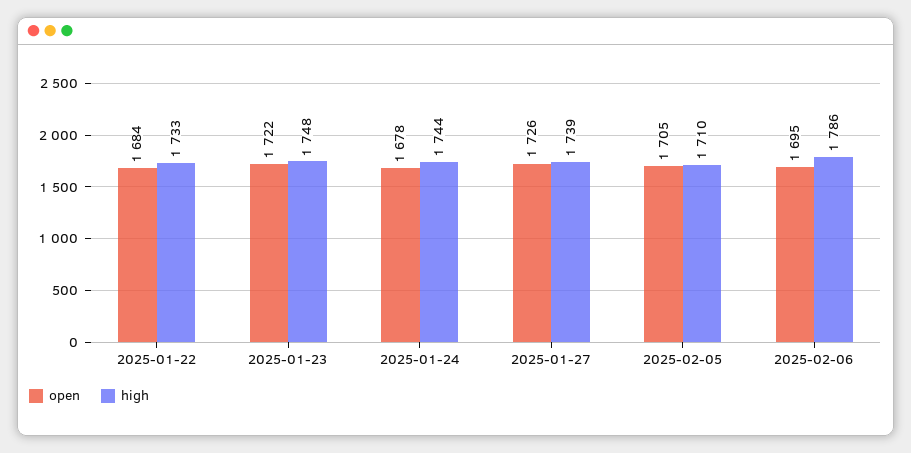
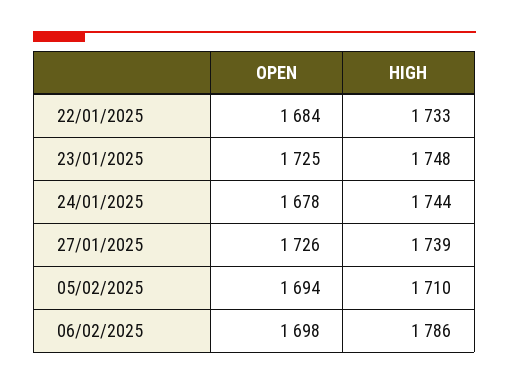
open, 2025-01-23: 1722 -> 1725
open, 2025-02-05: 1705 -> 1694
open, 2025-02-06: 1695 -> 1698

